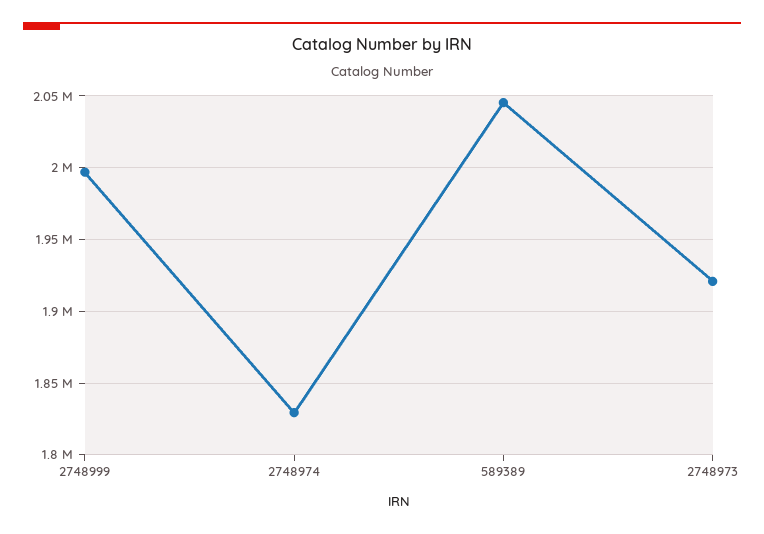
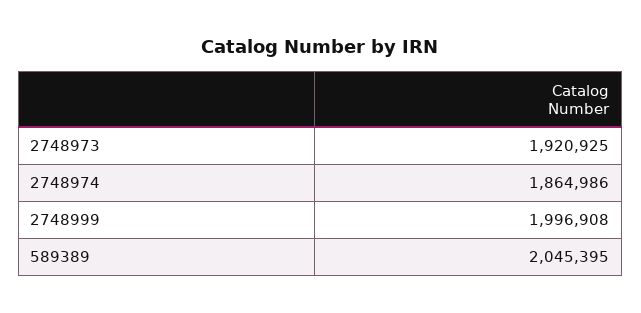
2748974: 1830000 -> 1864986

